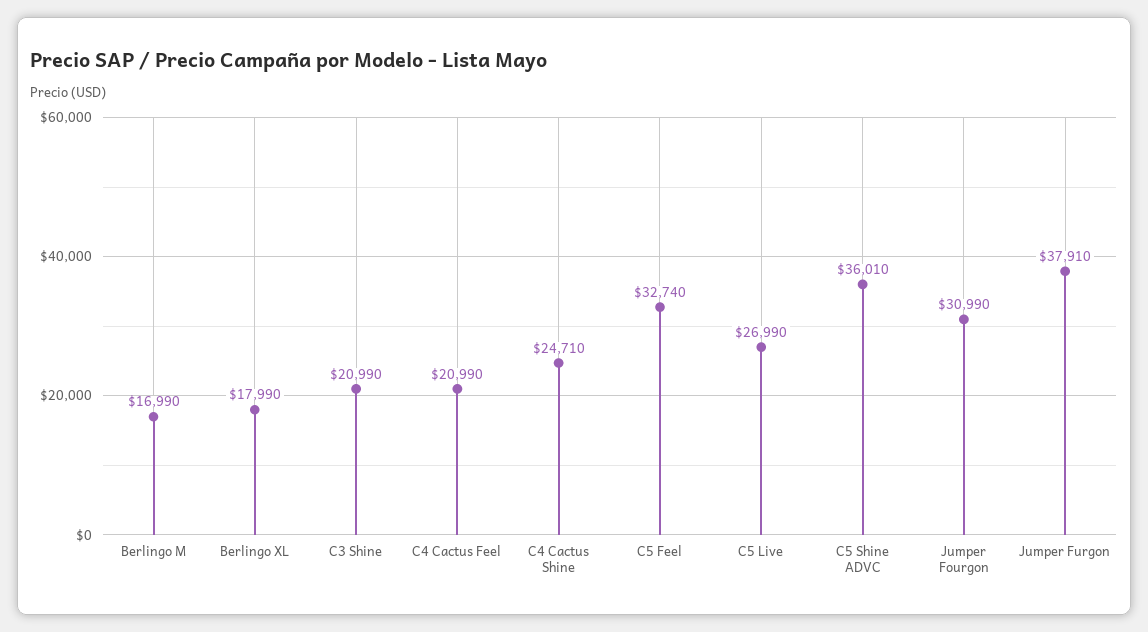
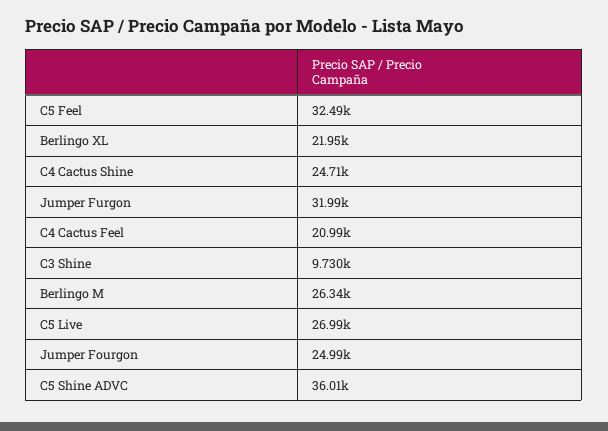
Berlingo M: 16990 -> 26340
Berlingo XL: 17990 -> 21950
C3 Shine: 20990 -> 9730
C5 Feel: 32740 -> 32490
Jumper Fourgon: 30990 -> 24990
Jumper Furgon: 37910 -> 31990

